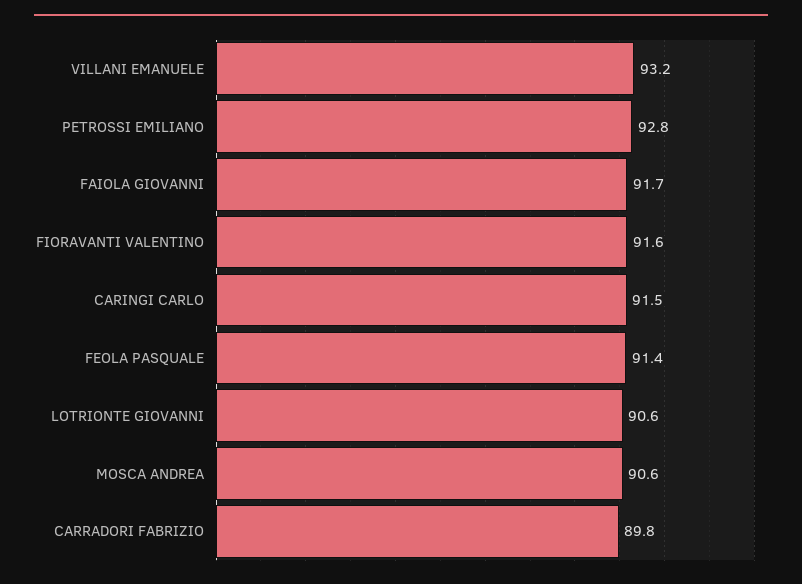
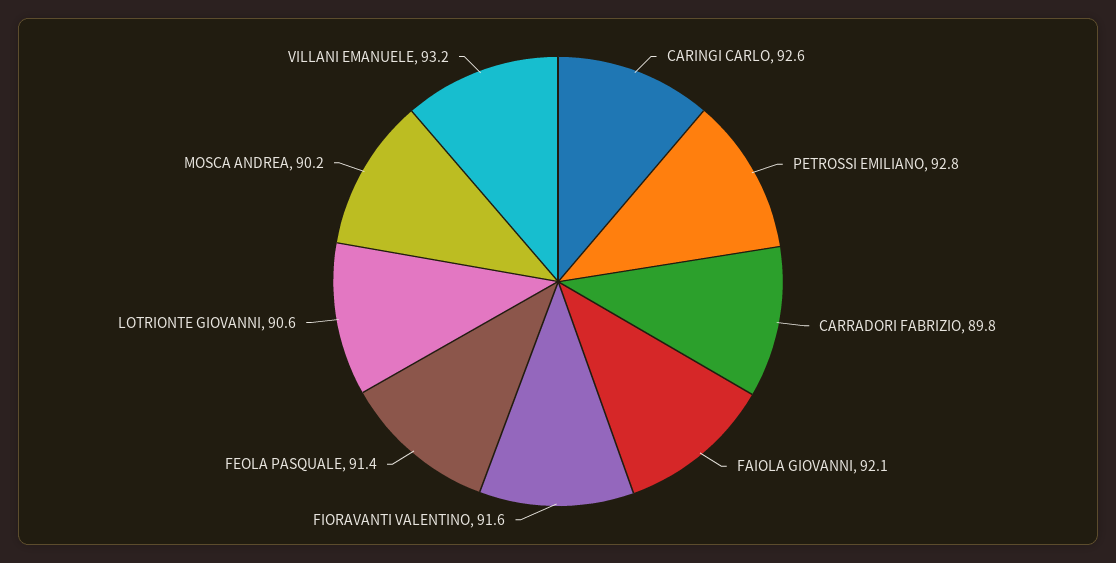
FAIOLA GIOVANNI: 91.7 -> 92.1
CARINGI CARLO: 91.5 -> 92.6
MOSCA ANDREA: 90.6 -> 90.2

